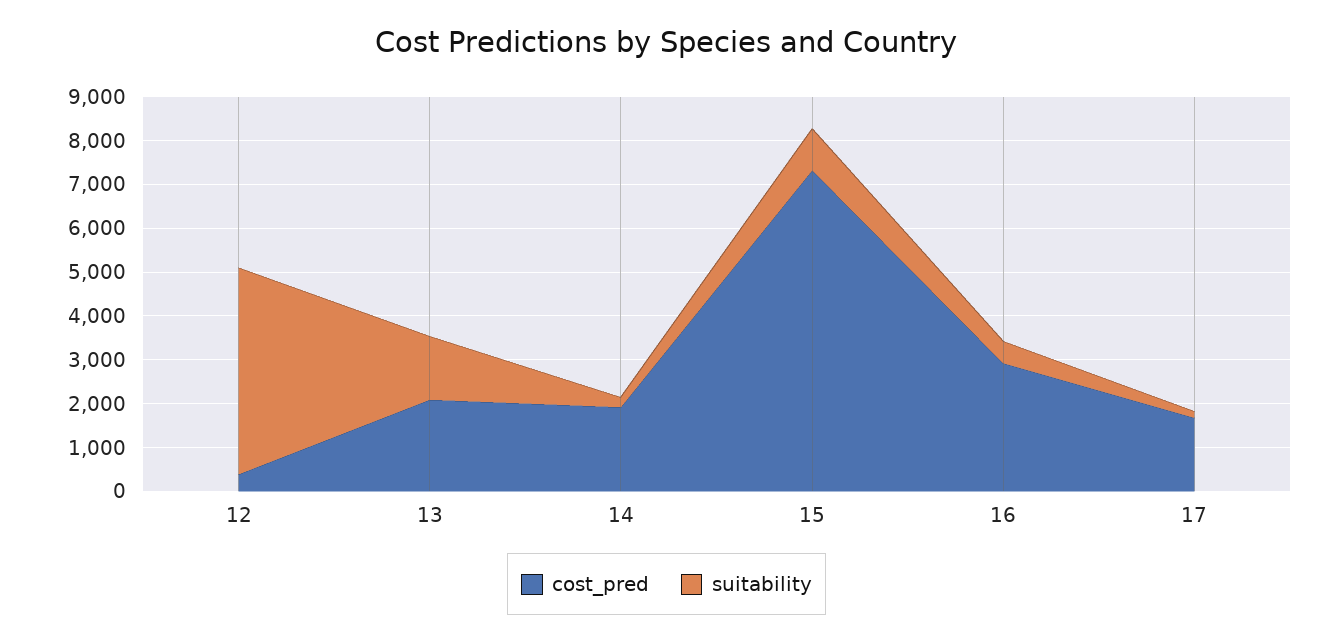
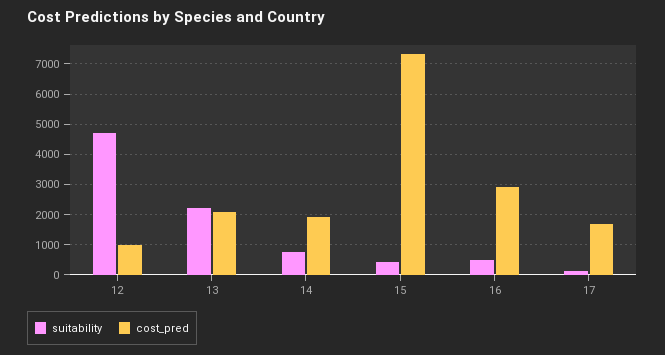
cost_pred, 12: 400 -> 1000
suitability, 13: 1400 -> 2200
suitability, 14: 200 -> 800
suitability, 15: 1000 -> 400

